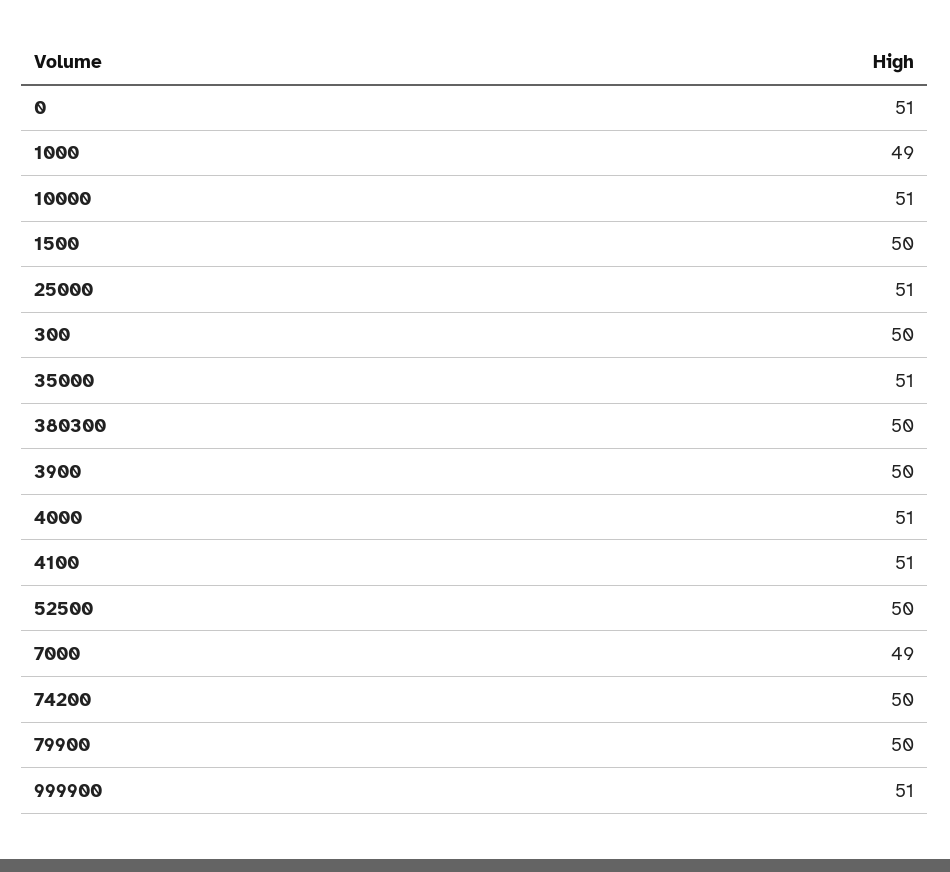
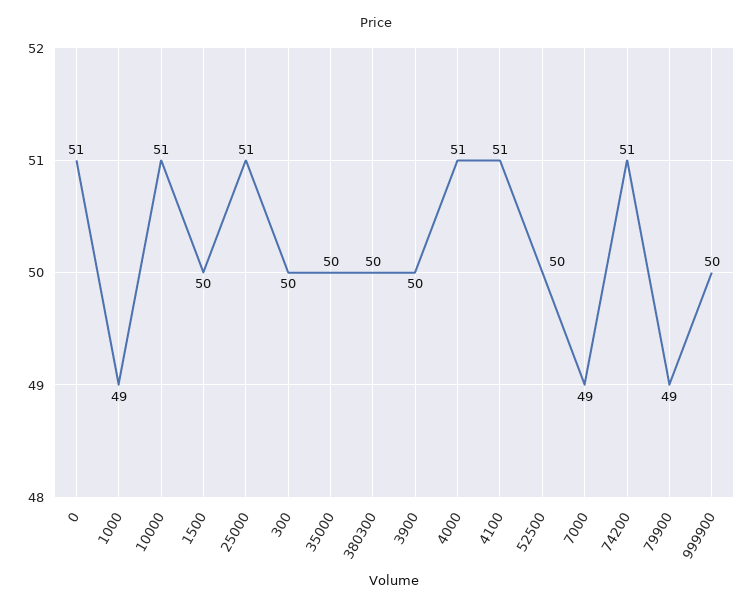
35000: 51 -> 50
74200: 50 -> 51
79900: 50 -> 49
999900: 51 -> 50

